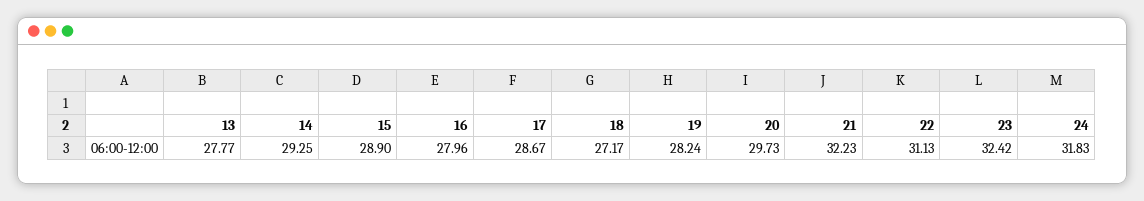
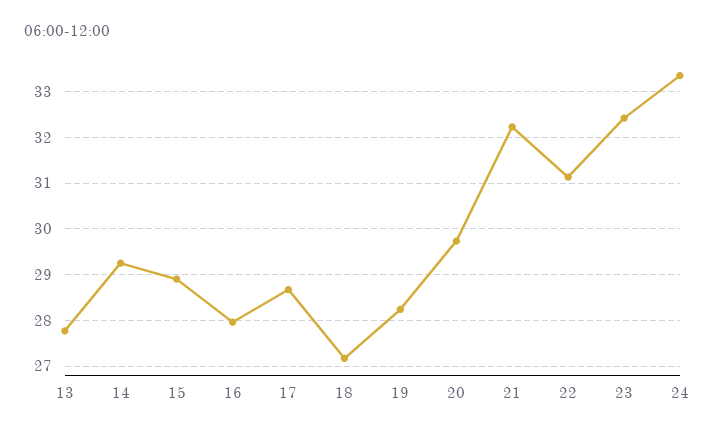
24: 31.83 -> 33.4

